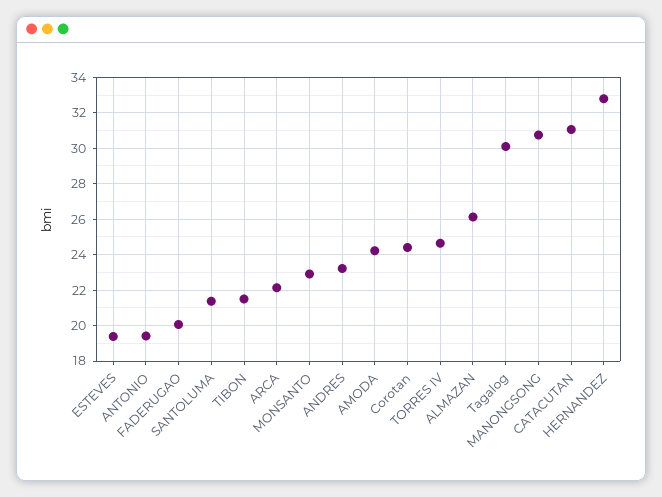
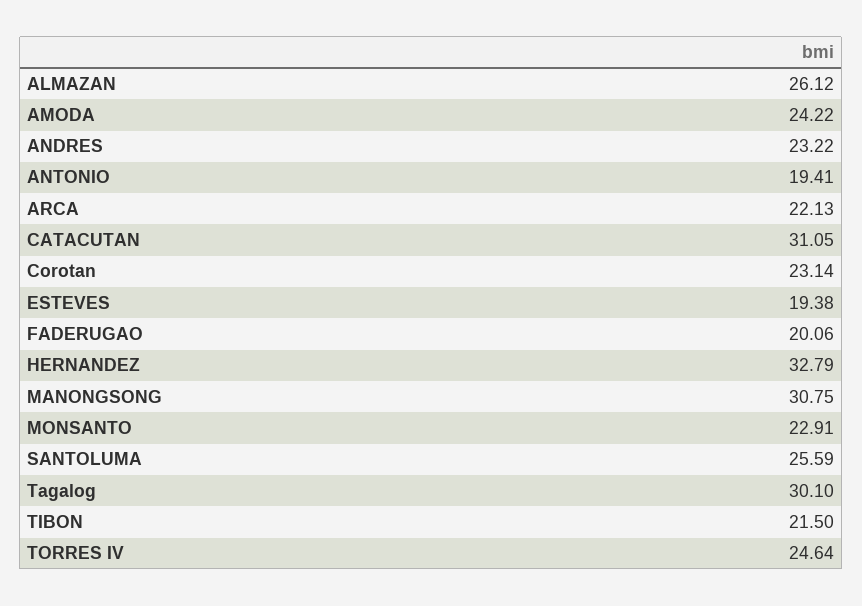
SANTOLUMA: 21.5 -> 25.59
Corotan: 24.5 -> 23.14

